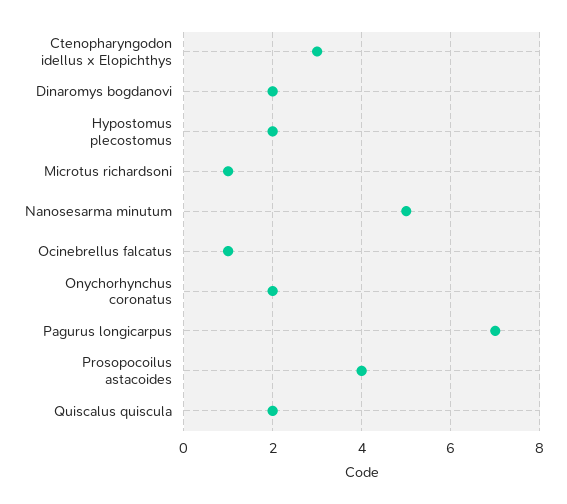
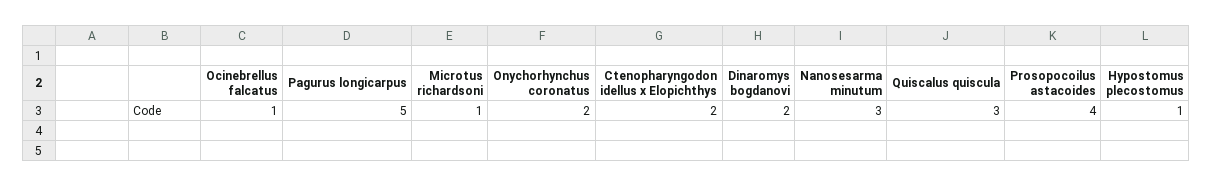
Ctenopharyngodon idellus x Elopichthys: 3 -> 2
Hypostomus plecostomus: 2 -> 1
Nanosesarma minutum: 5 -> 3
Pagurus longicarpus: 7 -> 5
Quiscalus quiscula: 2 -> 3

